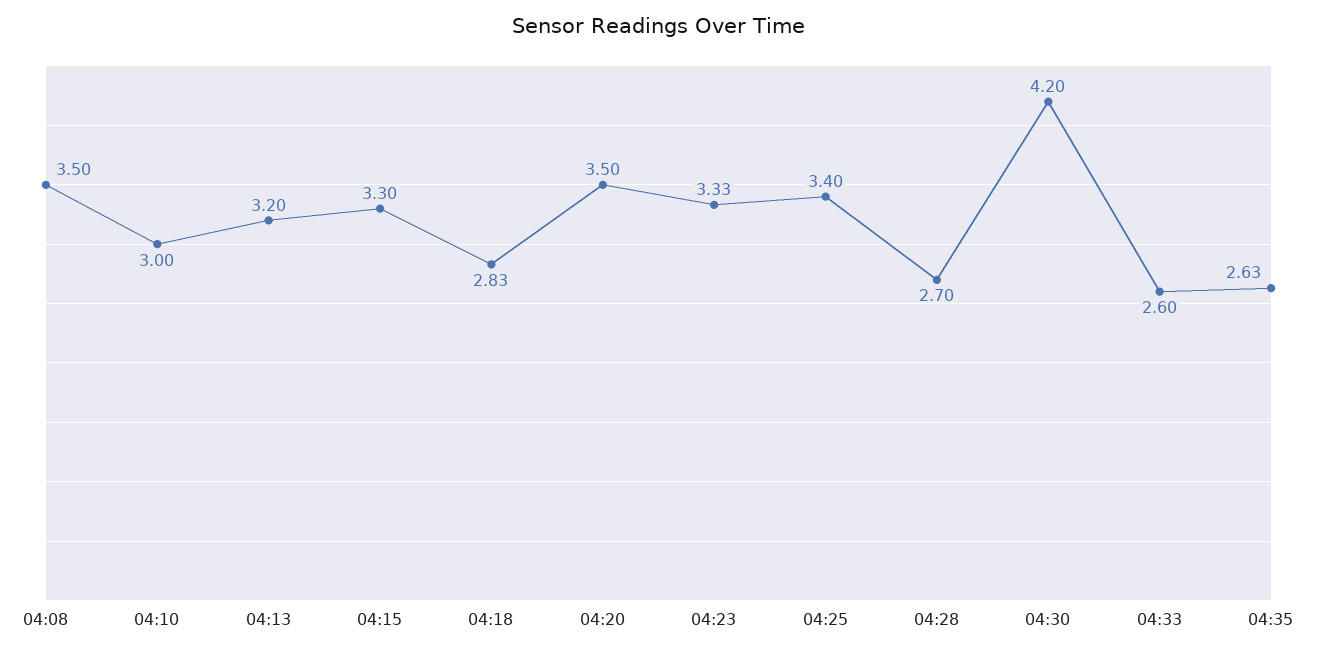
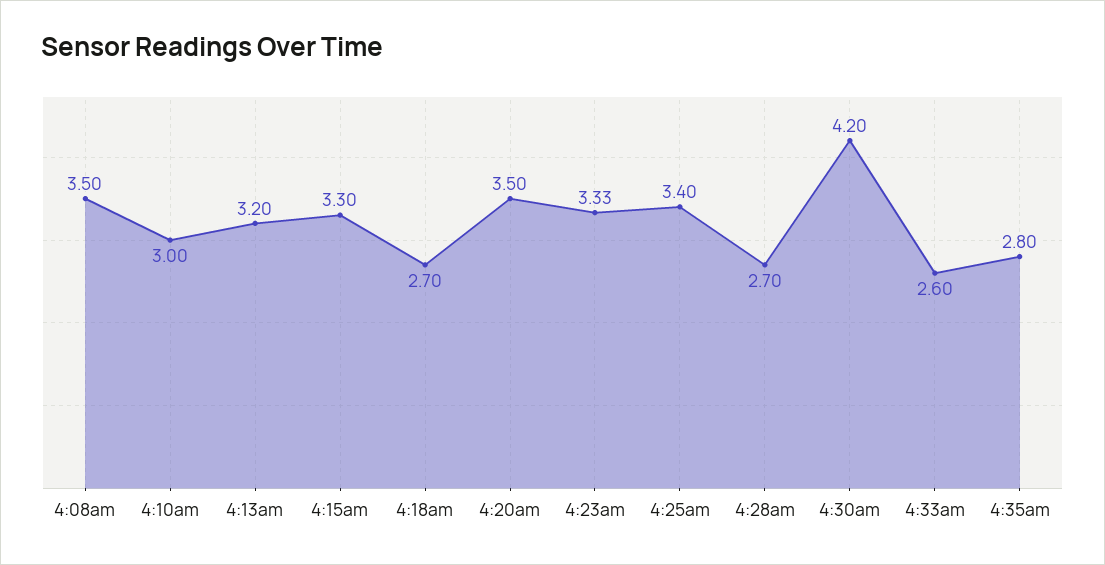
04:18: 2.83 -> 2.7
04:35: 2.63 -> 2.8

